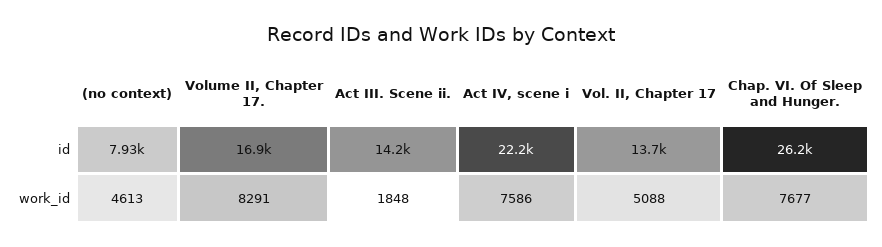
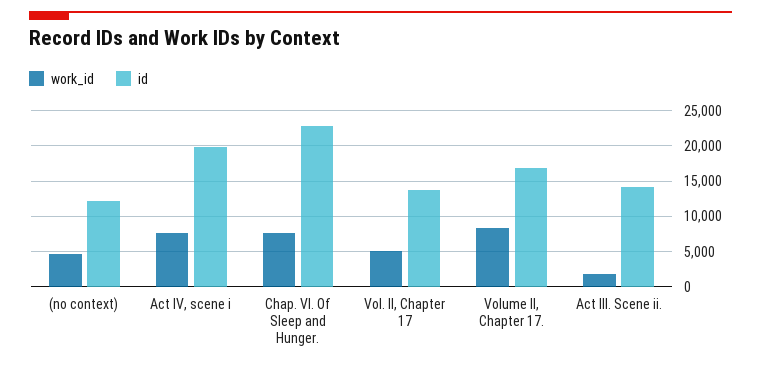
id, (no context): 7930 -> 12000
id, Act IV, scene i: 22200 -> 20000
id, Chap. VI. Of Sleep and Hunger.: 26200 -> 23000

